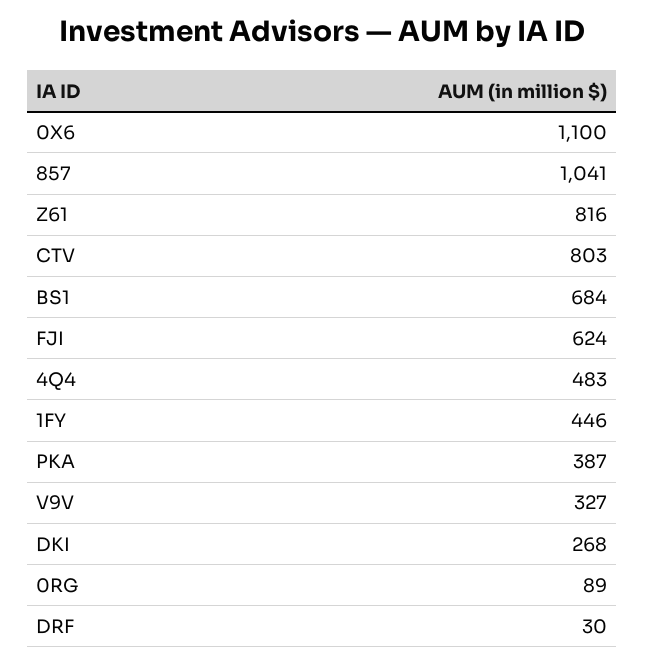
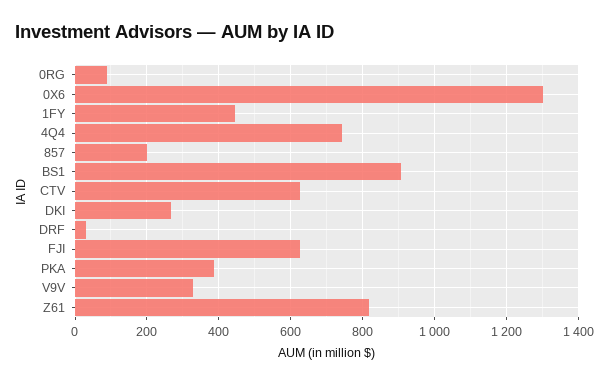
0X6: 1100 -> 1300
857: 1041 -> 200
CTV: 803 -> 620
BS1: 684 -> 900
4Q4: 483 -> 740

